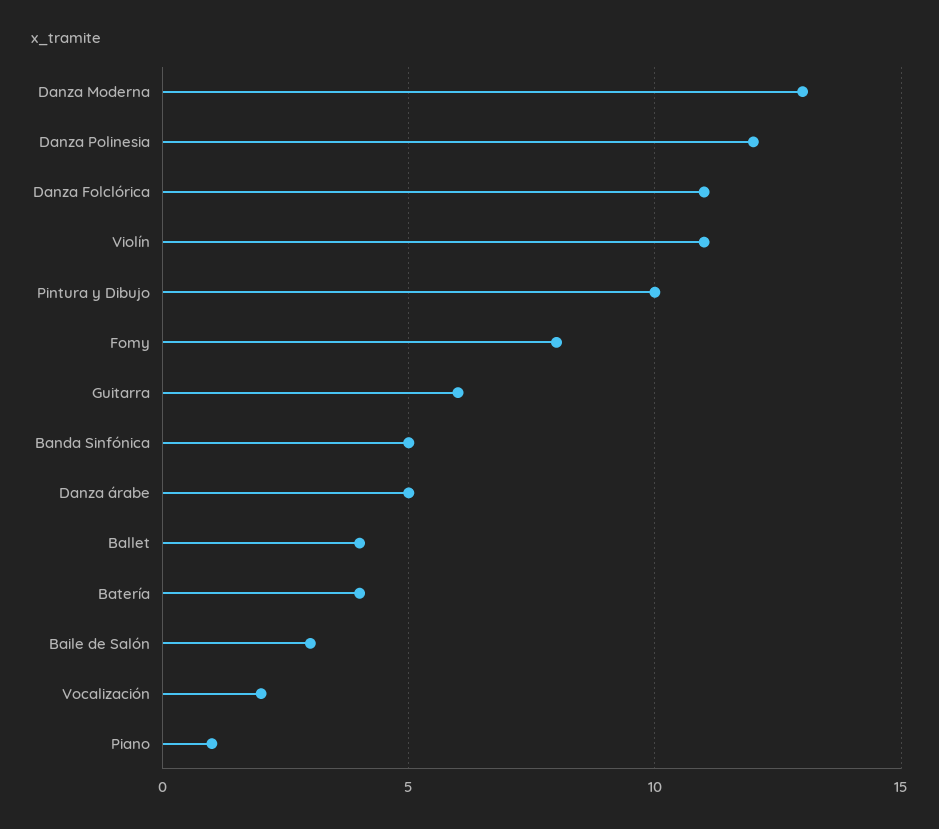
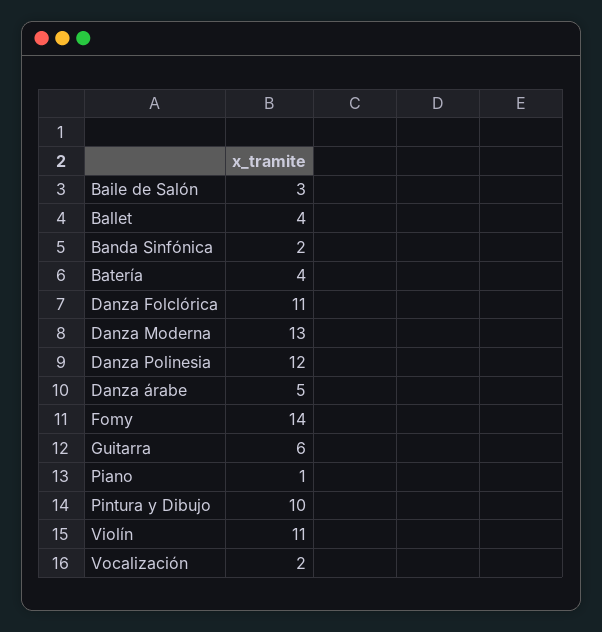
Fomy: 8 -> 14
Banda Sinfónica: 5 -> 2

